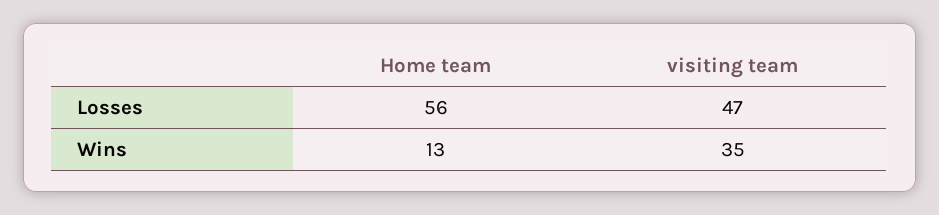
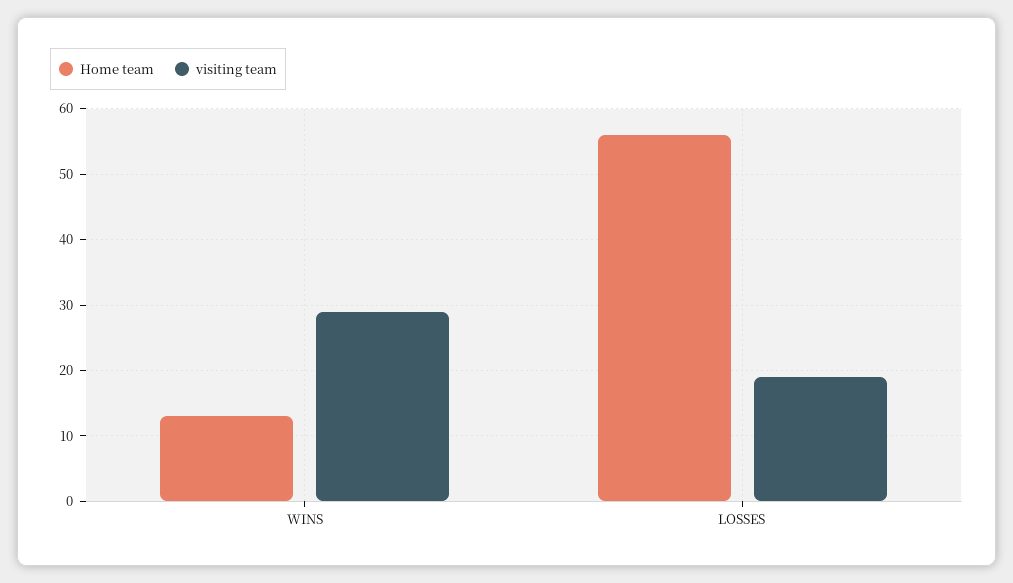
visiting team, Losses: 47 -> 19
visiting team, Wins: 35 -> 29

